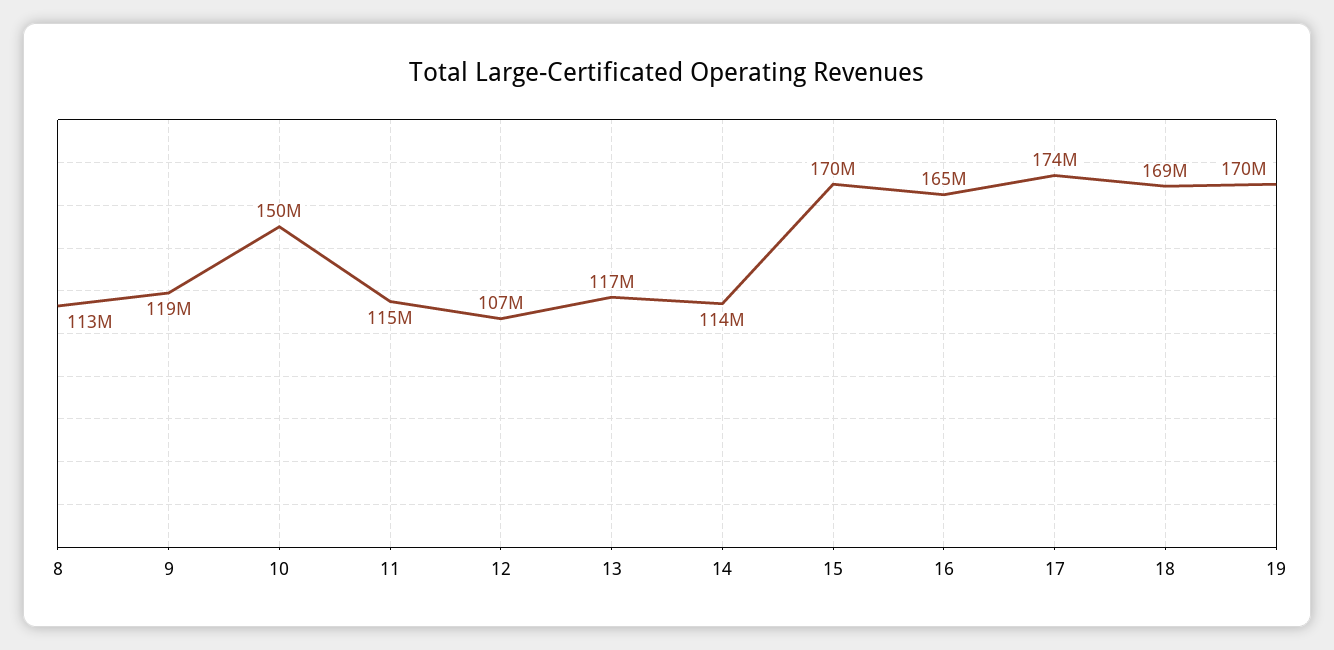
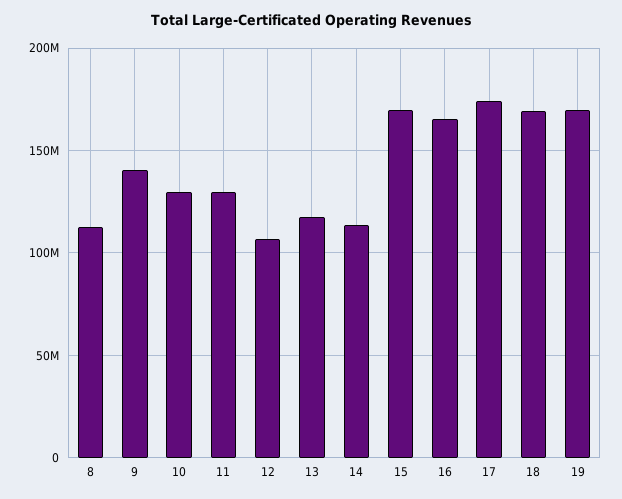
9: 119000000 -> 140000000
10: 150000000 -> 130000000
11: 115000000 -> 130000000

